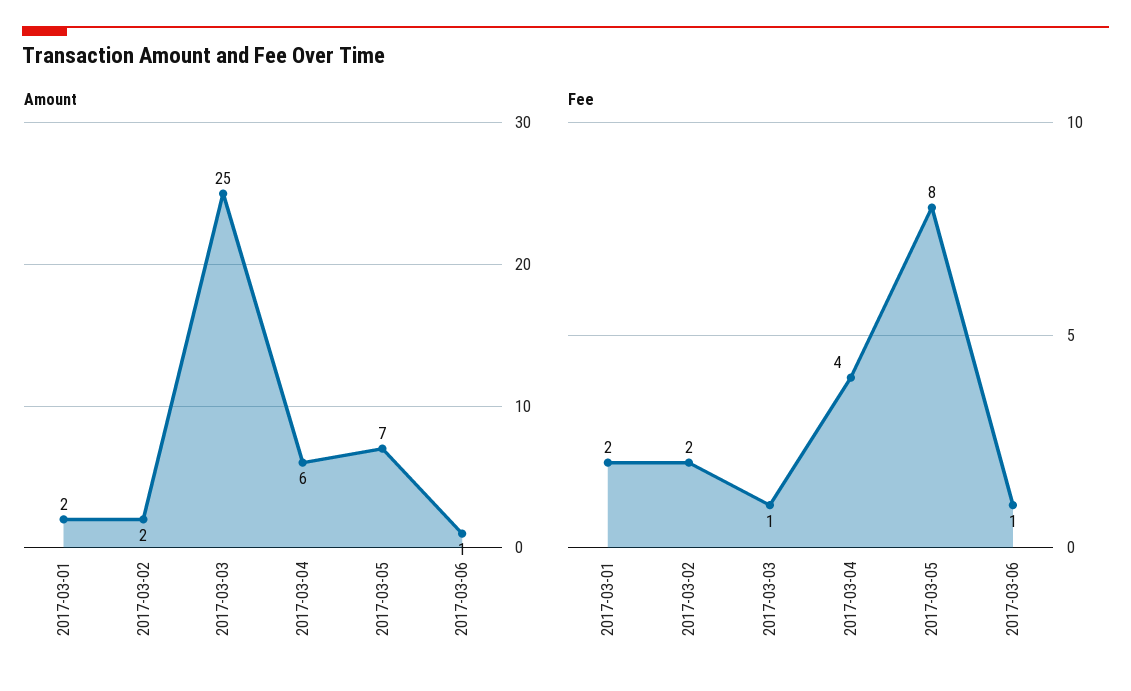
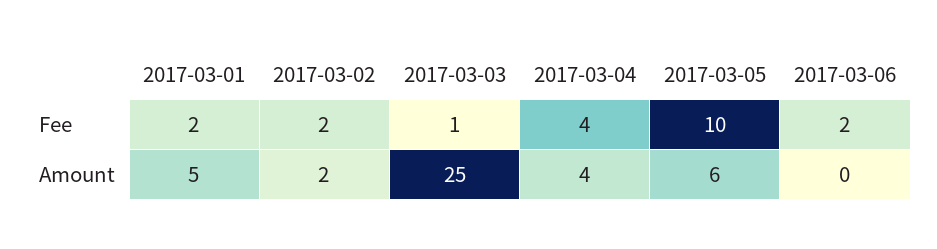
Amount, 2017-03-01: 2 -> 5
Amount, 2017-03-04: 6 -> 4
Amount, 2017-03-05: 7 -> 6
Amount, 2017-03-06: 1 -> 0
Fee, 2017-03-05: 8 -> 10
Fee, 2017-03-06: 1 -> 2

